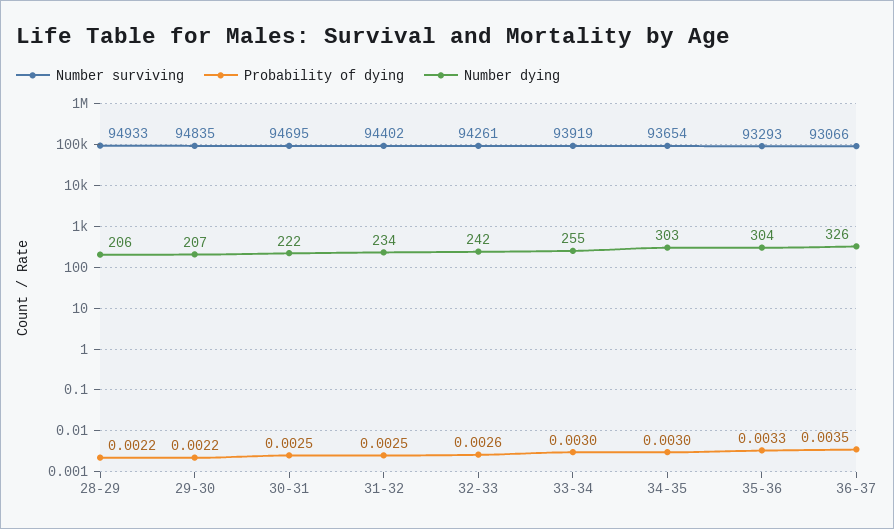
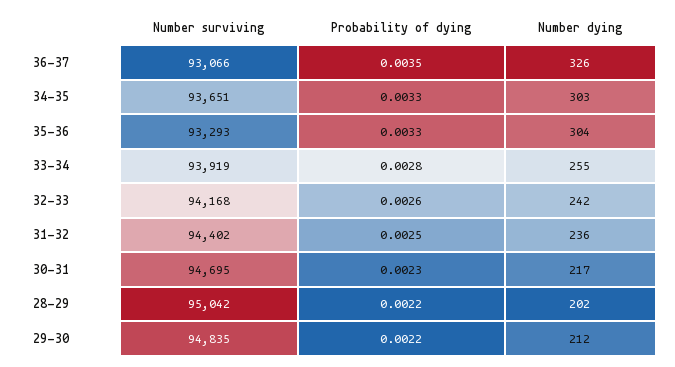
Number surviving, 28-29: 94933 -> 95042
Number dying, 28-29: 206 -> 202
Number dying, 29-30: 207 -> 212
Probability of dying, 30-31: 0.0025 -> 0.0023
Number dying, 30-31: 222 -> 217
Number dying, 31-32: 234 -> 236
Number surviving, 32-33: 94261 -> 94168
Probability of dying, 33-34: 0.003 -> 0.0028
Number surviving, 34-35: 93654 -> 93651
Probability of dying, 34-35: 0.003 -> 0.0033

